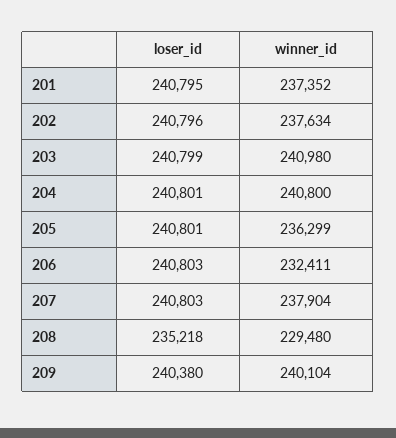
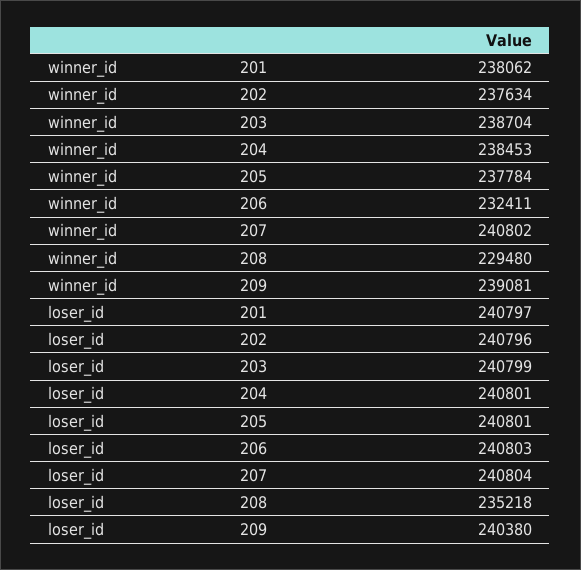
loser_id, 201: 240795 -> 240797
winner_id, 201: 237352 -> 238062
winner_id, 203: 240980 -> 238704
winner_id, 204: 240800 -> 238453
winner_id, 205: 236299 -> 237784
loser_id, 207: 240803 -> 240804
winner_id, 207: 237904 -> 240802
winner_id, 209: 240104 -> 239081

